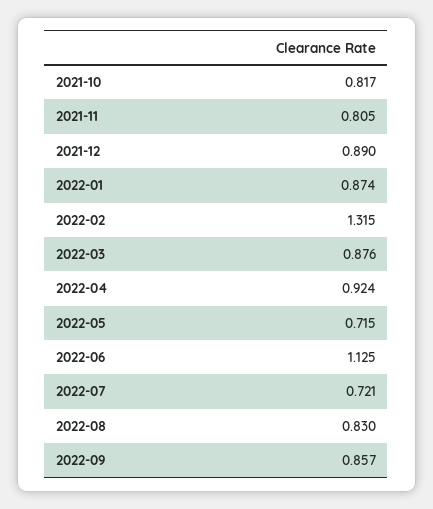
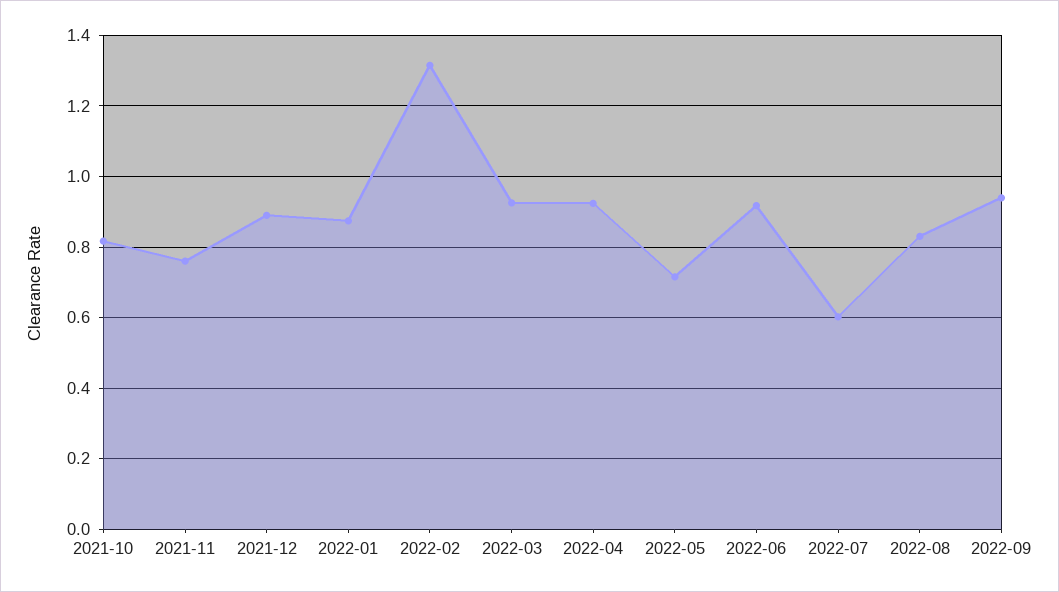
2021-11: 0.805 -> 0.76
2022-03: 0.876 -> 0.92
2022-06: 1.125 -> 0.92
2022-07: 0.721 -> 0.6
2022-09: 0.857 -> 0.94

